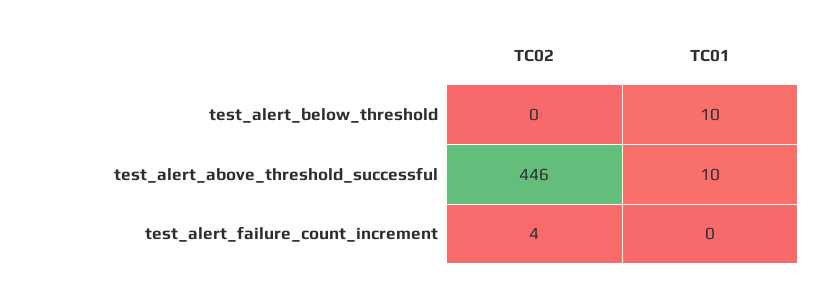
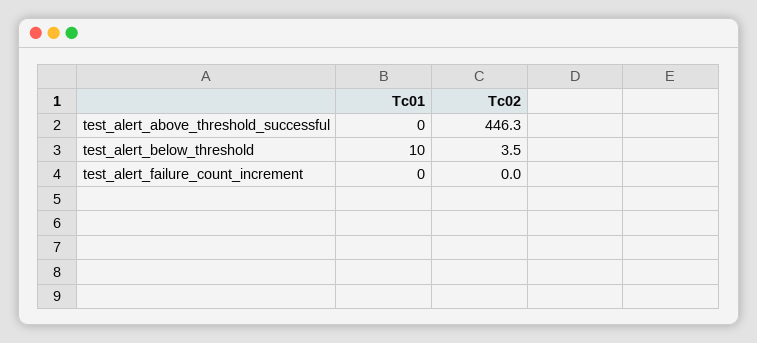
TC02, test_alert_below_threshold: 0 -> 3.5
TC01, test_alert_above_threshold_successful: 10 -> 0
TC02, test_alert_failure_count_increment: 4 -> 0

